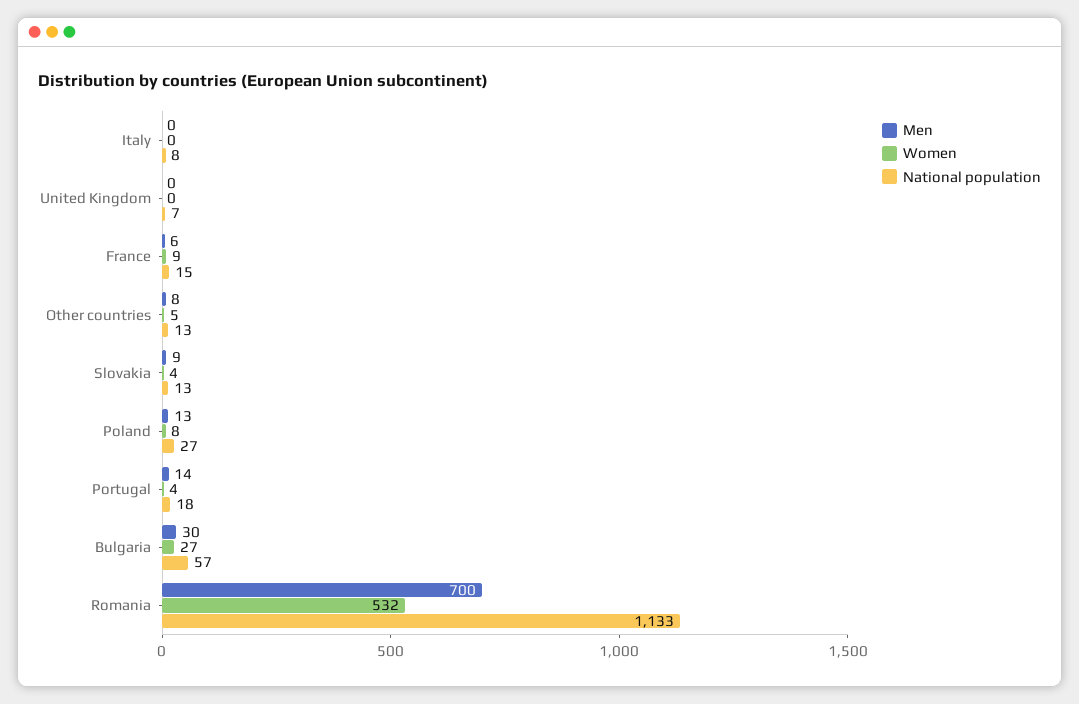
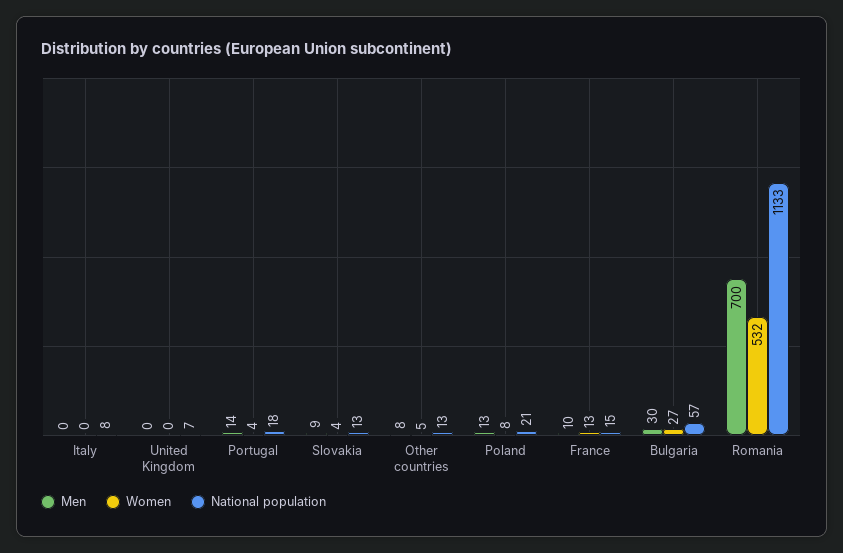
Men, France: 6 -> 10
Women, France: 9 -> 13
National population, Poland: 27 -> 21

